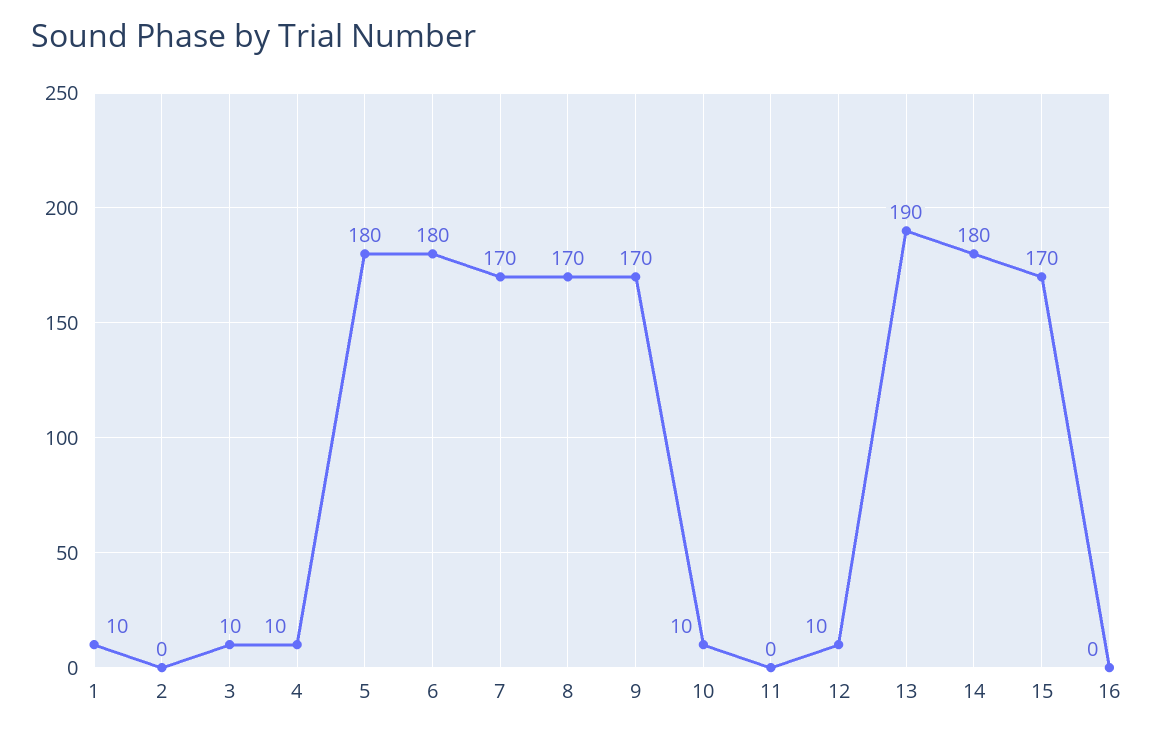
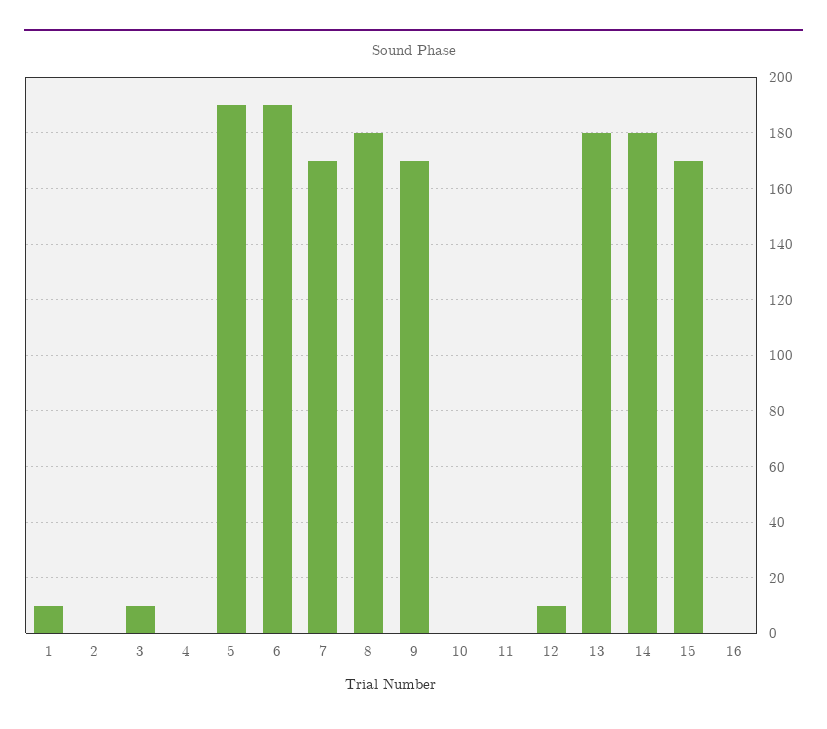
4: 10 -> 0
5: 180 -> 190
6: 180 -> 190
8: 170 -> 180
10: 10 -> 0
13: 190 -> 180

